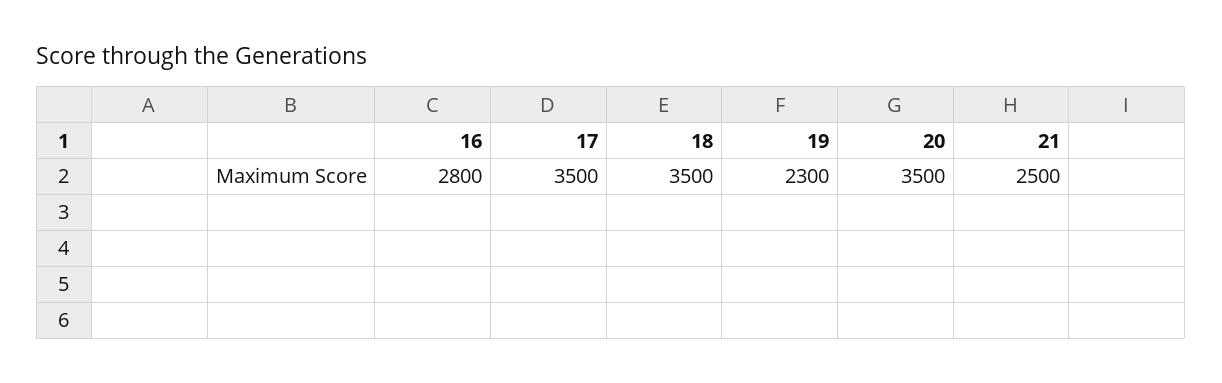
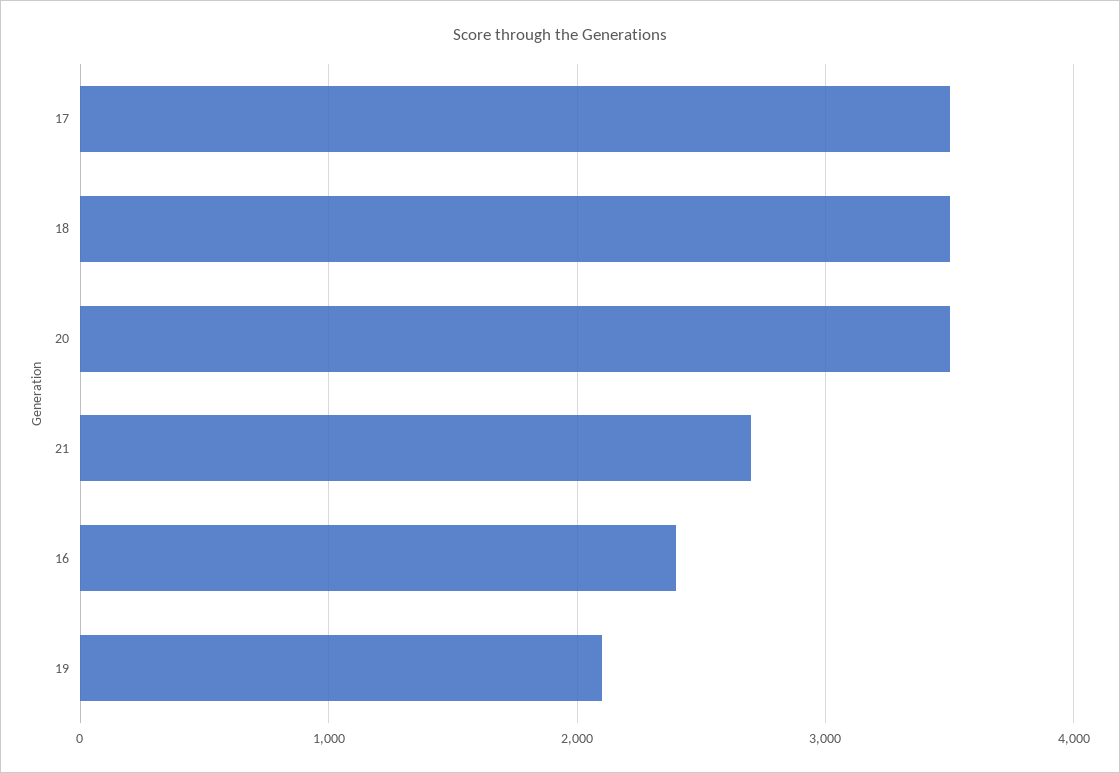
16: 2800 -> 2400
19: 2300 -> 2100
21: 2500 -> 2700

